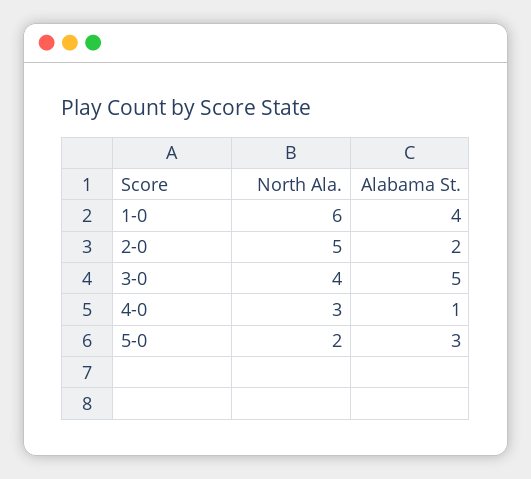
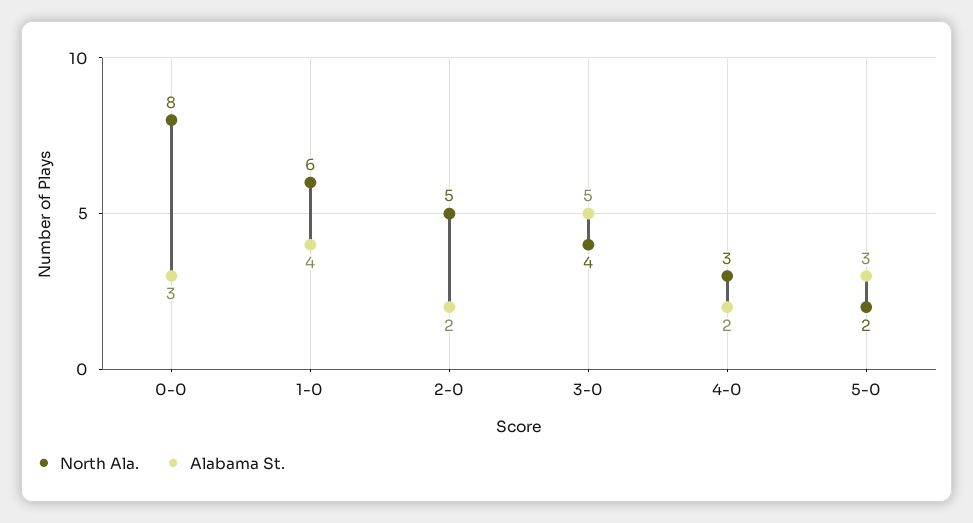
Alabama St., 4-0: 1 -> 2
North Ala., 0-0: none -> 8
Alabama St., 0-0: none -> 3

